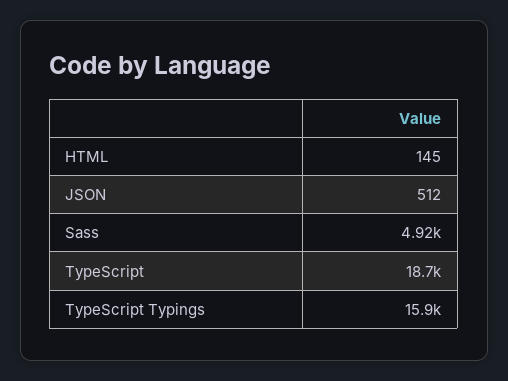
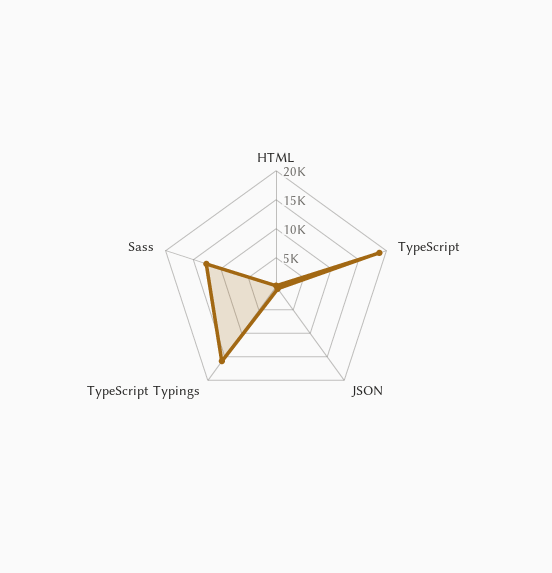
Sass: 4920 -> 12500

